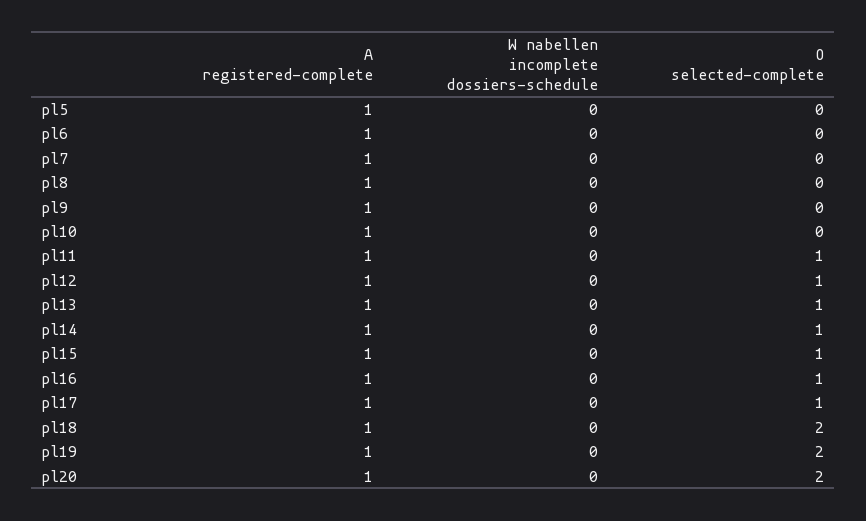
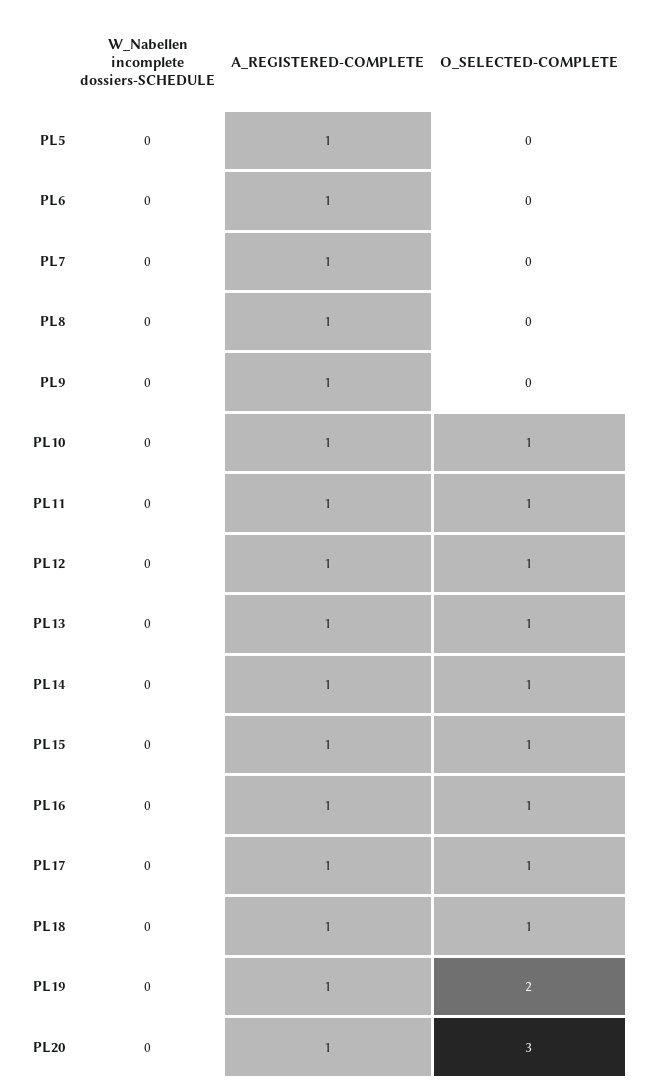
O selected-complete, pl10: 0 -> 1
O selected-complete, pl18: 2 -> 1
O selected-complete, pl20: 2 -> 3

